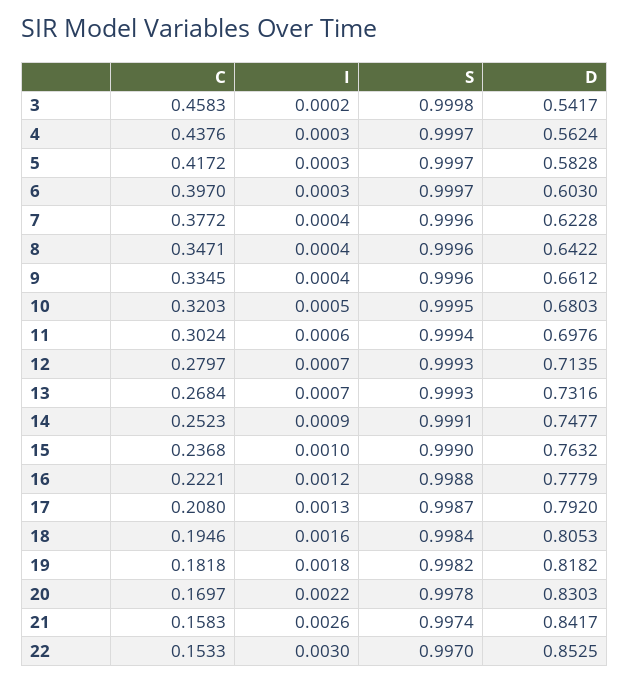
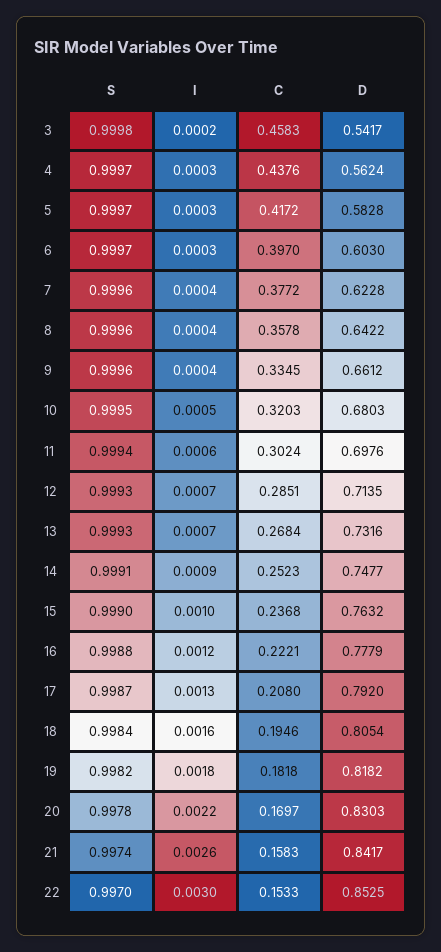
C, 8: 0.3471 -> 0.3578
C, 12: 0.2797 -> 0.2851
D, 18: 0.8053 -> 0.8054

